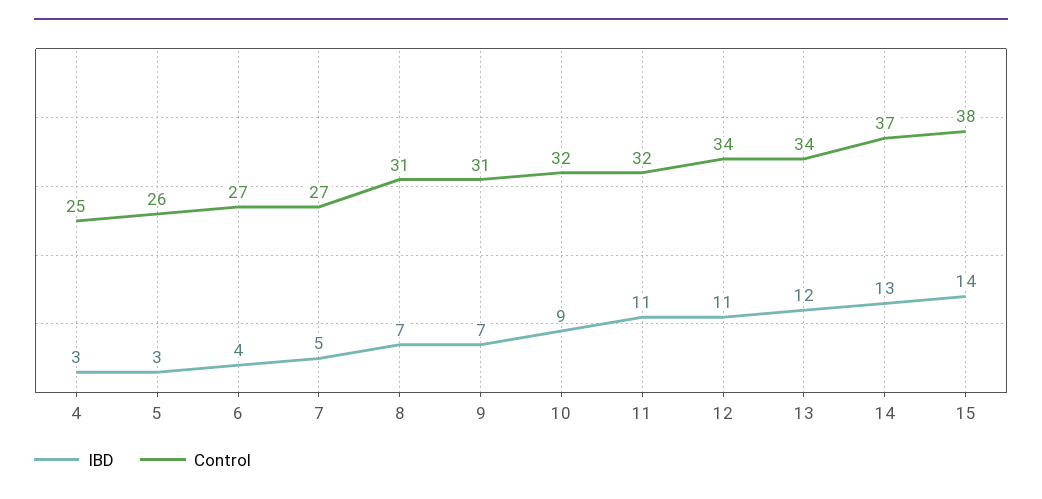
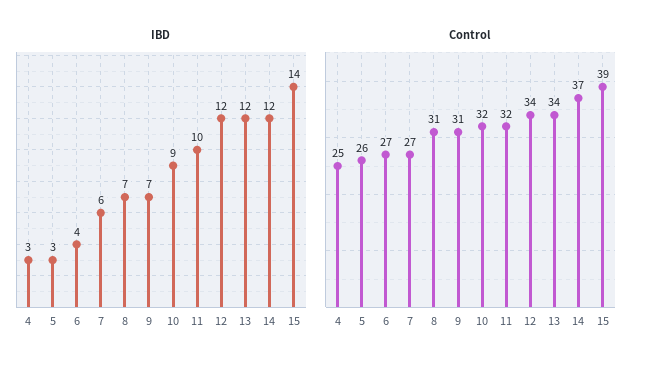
IBD, 7: 5 -> 6
IBD, 11: 11 -> 10
IBD, 12: 11 -> 12
IBD, 14: 13 -> 12
Control, 15: 38 -> 39

